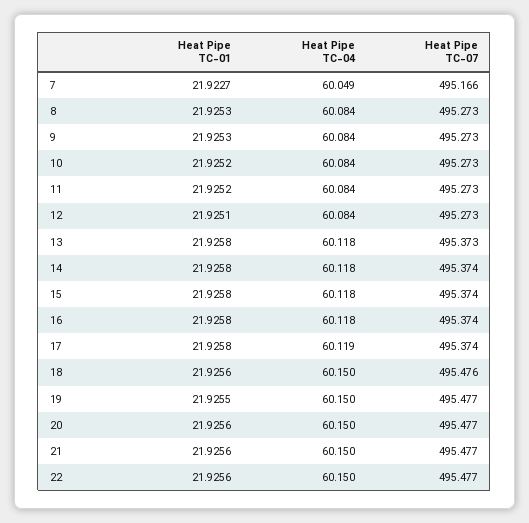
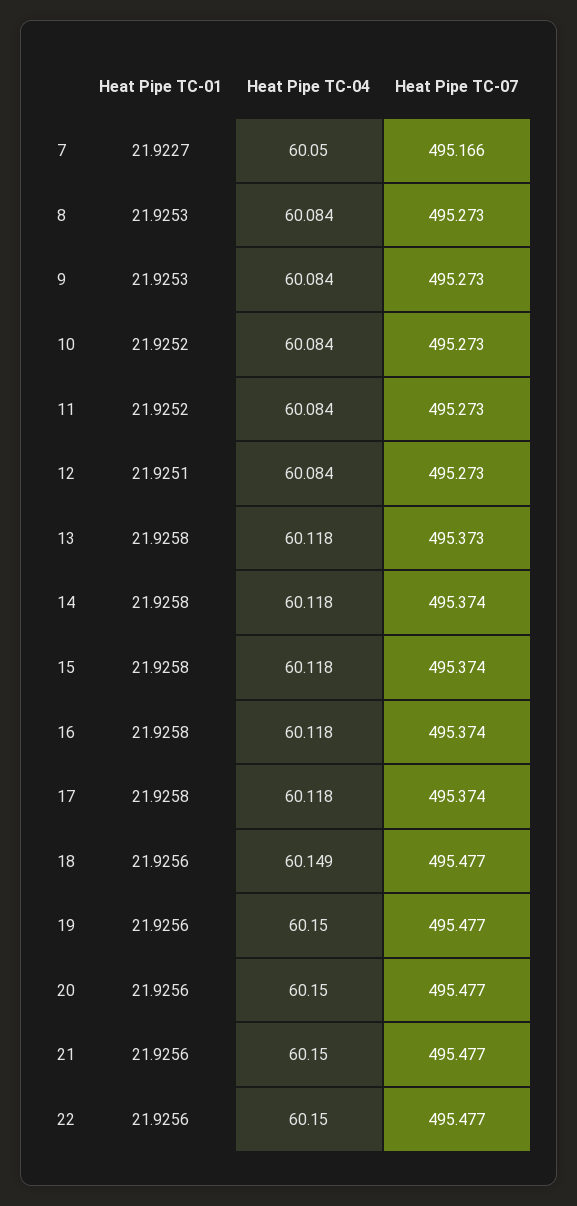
Heat Pipe TC-04, 7: 60.049 -> 60.05
Heat Pipe TC-04, 17: 60.119 -> 60.118
Heat Pipe TC-04, 18: 60.15 -> 60.149
Heat Pipe TC-07, 18: 495.476 -> 495.477
Heat Pipe TC-01, 19: 21.9255 -> 21.9256

